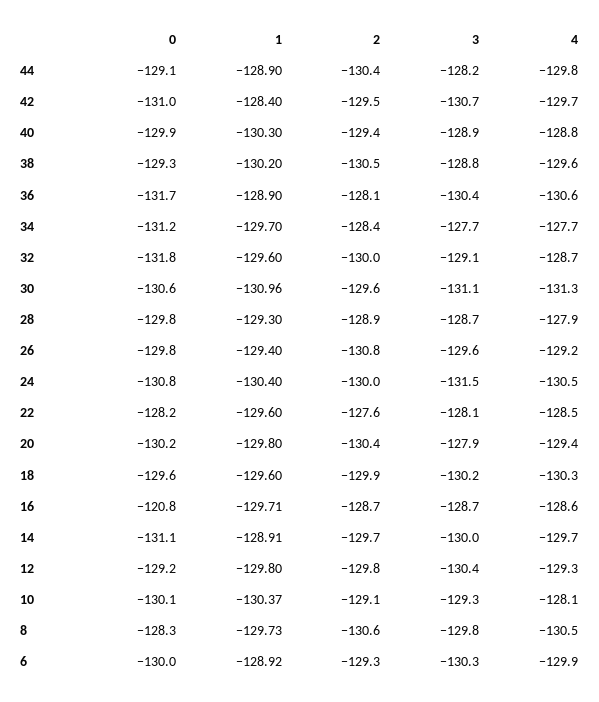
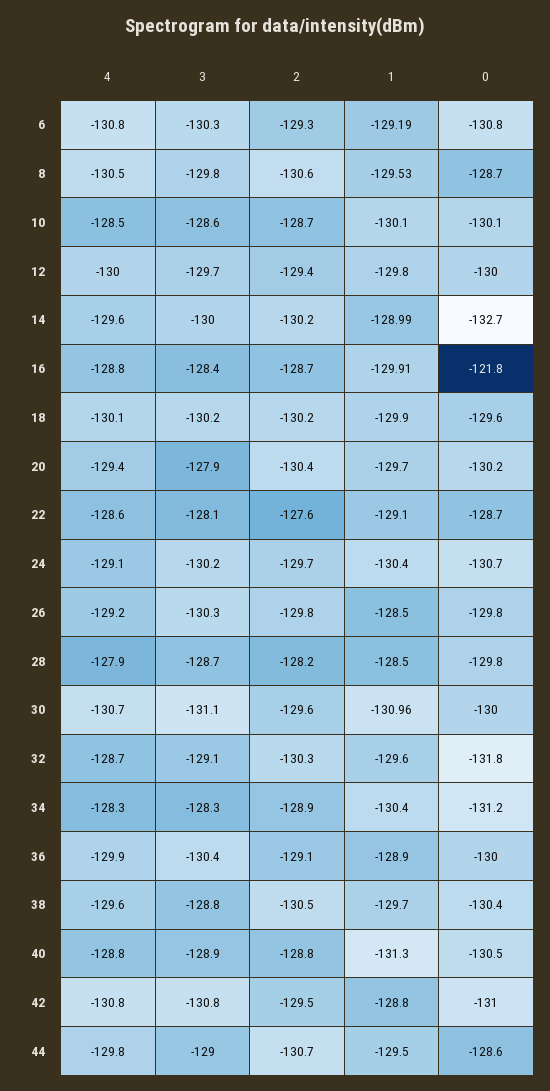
0, 44: -129.1 -> -128.6
1, 44: -128.9 -> -129.5
2, 44: -130.4 -> -130.7
3, 44: -128.2 -> -129
1, 42: -128.4 -> -128.8
3, 42: -130.7 -> -130.8
4, 42: -129.7 -> -130.8
0, 40: -129.9 -> -130.5
1, 40: -130.3 -> -131.3
2, 40: -129.4 -> -128.8
0, 38: -129.3 -> -130.4
1, 38: -130.2 -> -129.7
0, 36: -131.7 -> -130
2, 36: -128.1 -> -129.1
4, 36: -130.6 -> -129.9
1, 34: -129.7 -> -130.4
2, 34: -128.4 -> -128.9
3, 34: -127.7 -> -128.3
4, 34: -127.7 -> -128.3
2, 32: -130 -> -130.3
0, 30: -130.6 -> -130
4, 30: -131.3 -> -130.7
1, 28: -129.3 -> -128.5
2, 28: -128.9 -> -128.2
1, 26: -129.4 -> -128.5
2, 26: -130.8 -> -129.8
3, 26: -129.6 -> -130.3
0, 24: -130.8 -> -130.7
2, 24: -130 -> -129.7
3, 24: -131.5 -> -130.2
4, 24: -130.5 -> -129.1
0, 22: -128.2 -> -128.7
1, 22: -129.6 -> -129.1
4, 22: -128.5 -> -128.6
1, 20: -129.8 -> -129.7
1, 18: -129.6 -> -129.9
2, 18: -129.9 -> -130.2
4, 18: -130.3 -> -130.1
0, 16: -120.8 -> -121.8
1, 16: -129.71 -> -129.91
3, 16: -128.7 -> -128.4
4, 16: -128.6 -> -128.8
0, 14: -131.1 -> -132.7
1, 14: -128.91 -> -128.99
2, 14: -129.7 -> -130.2
4, 14: -129.7 -> -129.6
0, 12: -129.2 -> -130
2, 12: -129.8 -> -129.4
3, 12: -130.4 -> -129.7
4, 12: -129.3 -> -130
1, 10: -130.37 -> -130.1
2, 10: -129.1 -> -128.7
3, 10: -129.3 -> -128.6
4, 10: -128.1 -> -128.5
0, 8: -128.3 -> -128.7
1, 8: -129.73 -> -129.53
0, 6: -130 -> -130.8
1, 6: -128.92 -> -129.19
4, 6: -129.9 -> -130.8

